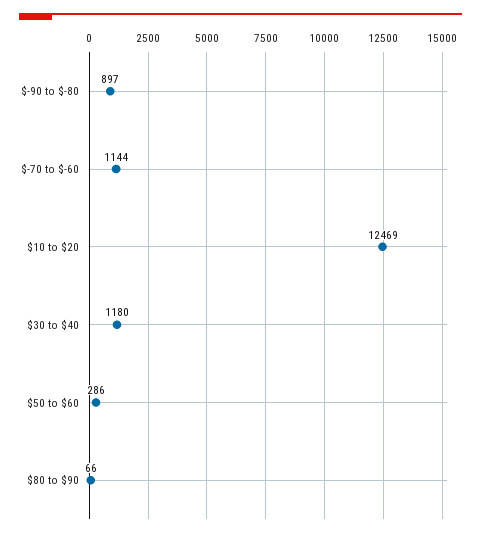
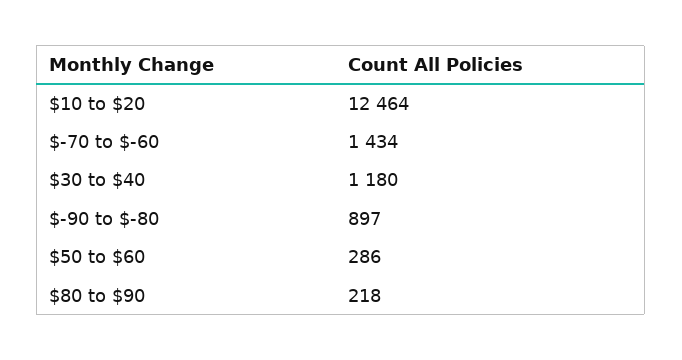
$-70 to $-60: 1144 -> 1434
$10 to $20: 12469 -> 12464
$80 to $90: 66 -> 218

